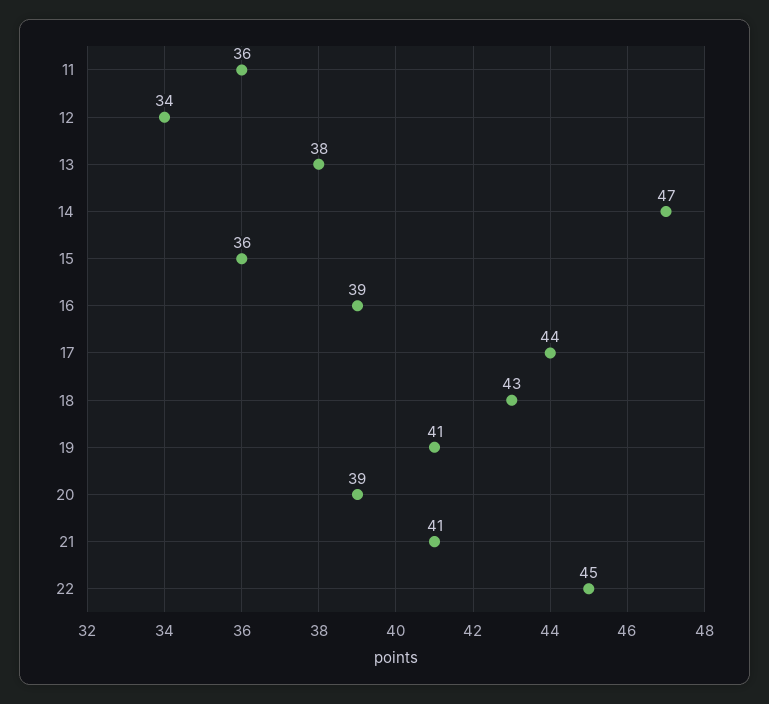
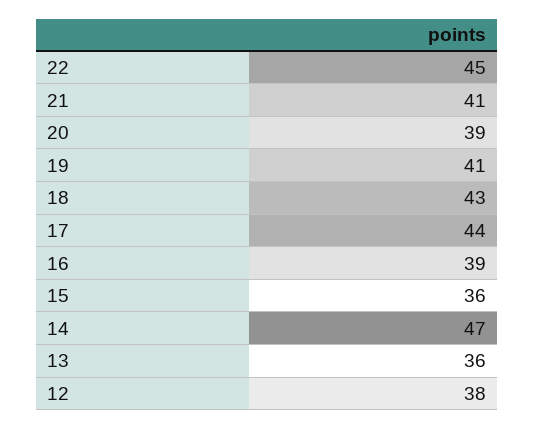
11: 36 -> none
12: 34 -> 38
13: 38 -> 36

